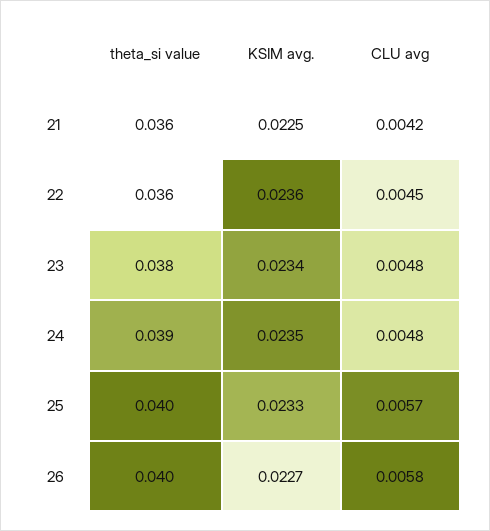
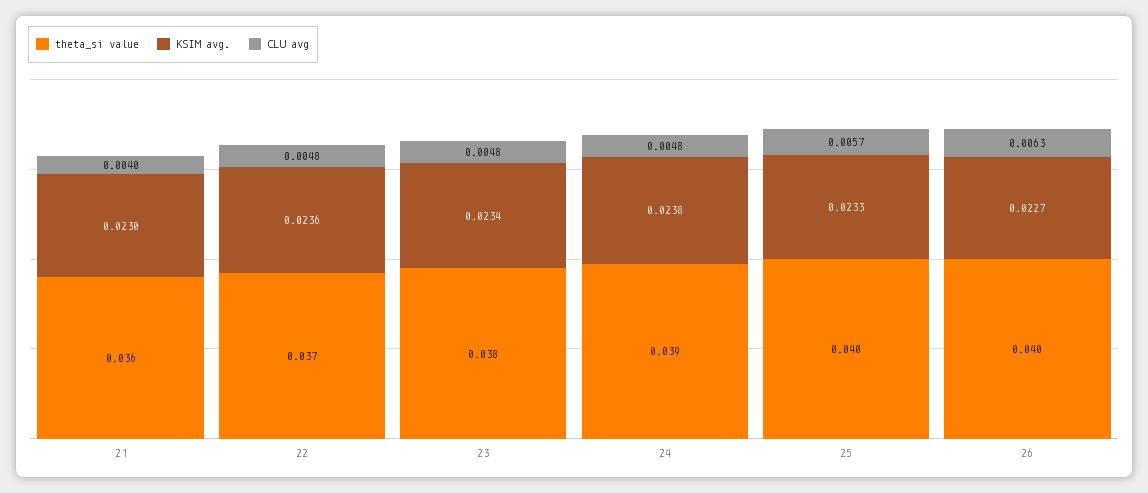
KSIM avg., 21: 0.0225 -> 0.023
CLU avg, 21: 0.0042 -> 0.004
theta_si value, 22: 0.036 -> 0.037
CLU avg, 22: 0.0045 -> 0.0048
KSIM avg., 24: 0.0235 -> 0.0238
CLU avg, 26: 0.0058 -> 0.0063

